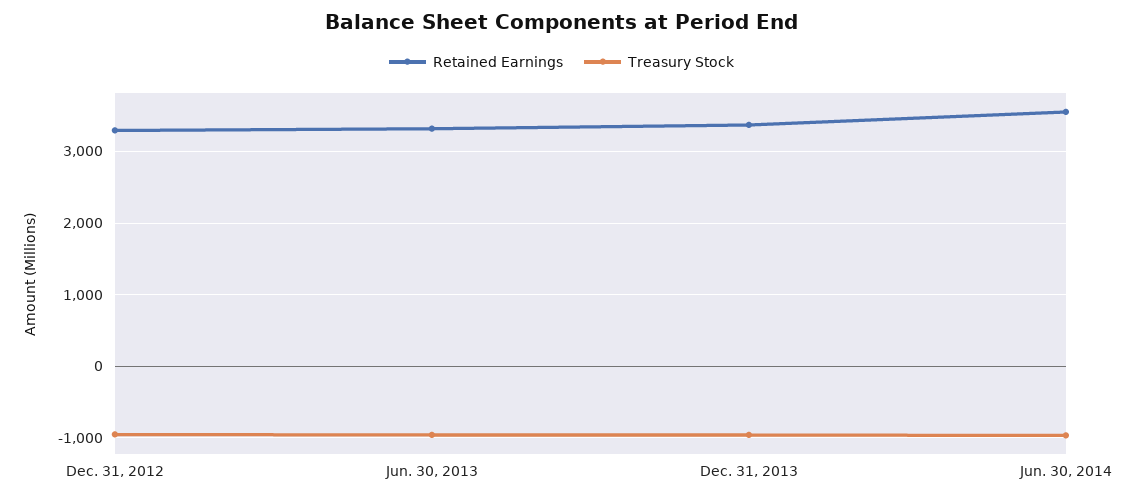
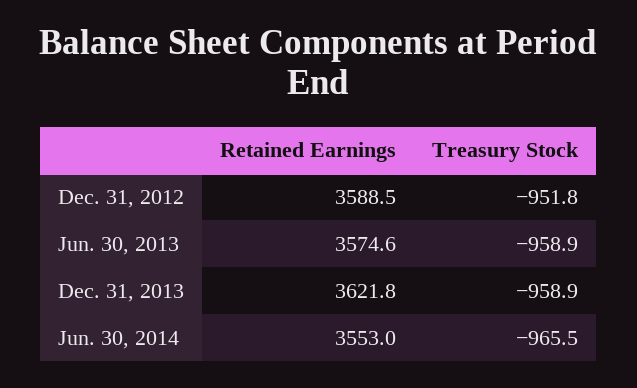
Retained Earnings, Dec. 31, 2012: 3300 -> 3588.5
Retained Earnings, Jun. 30, 2013: 3300 -> 3574.6
Retained Earnings, Dec. 31, 2013: 3400 -> 3621.8

